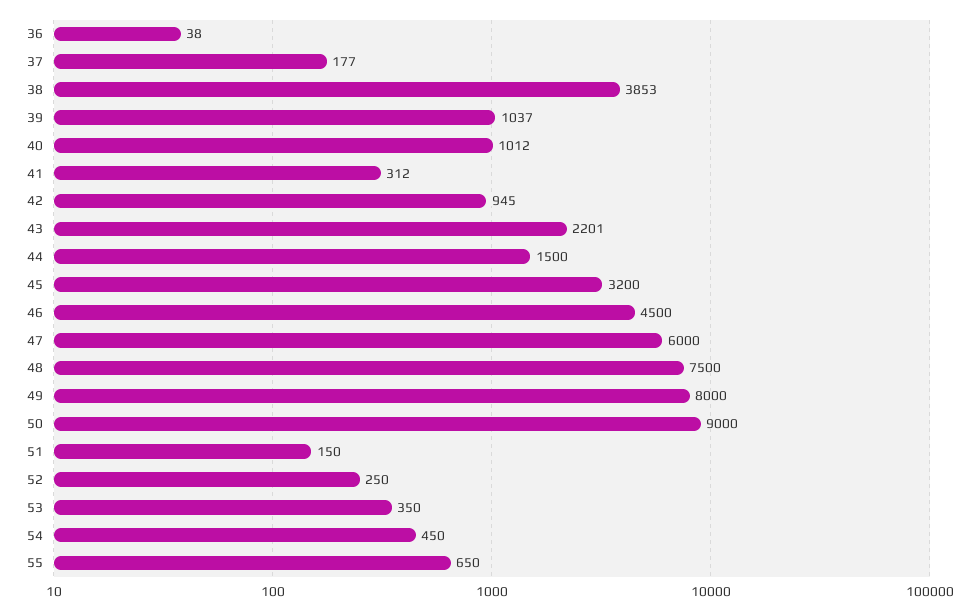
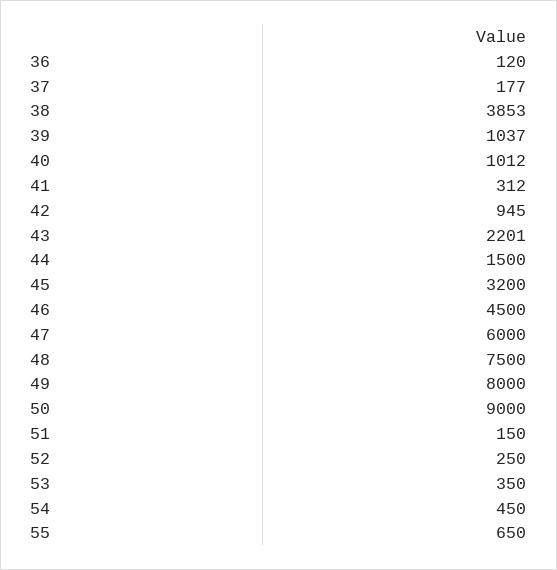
36: 38 -> 120

